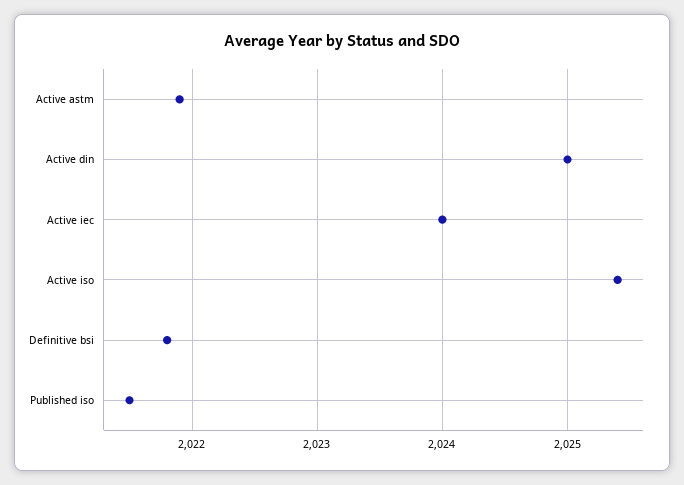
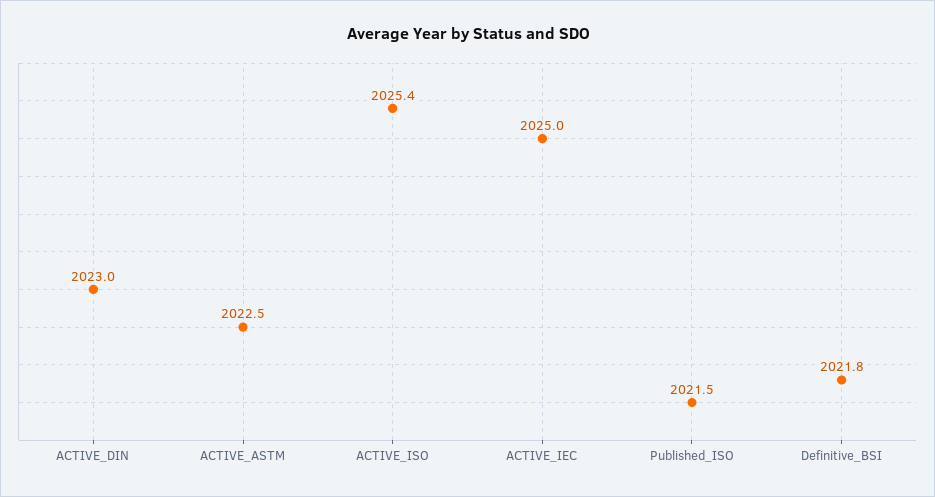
Active astm: 2021.9 -> 2022.5
Active din: 2025 -> 2023
Active iec: 2024 -> 2025

